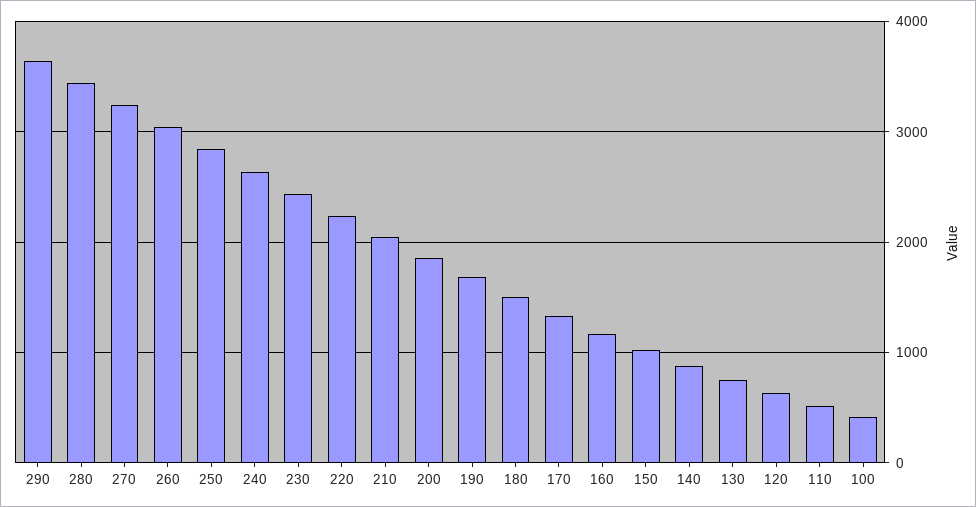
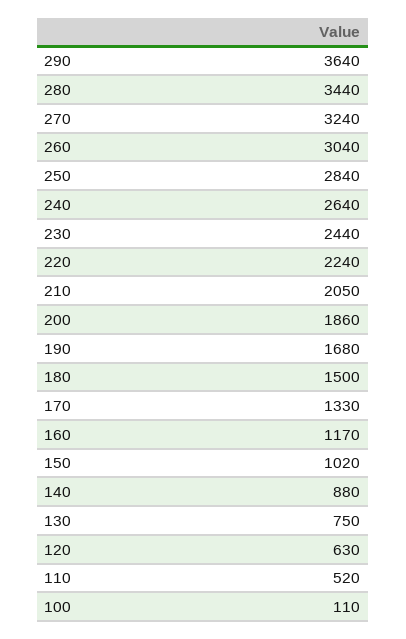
100: 400 -> 110

